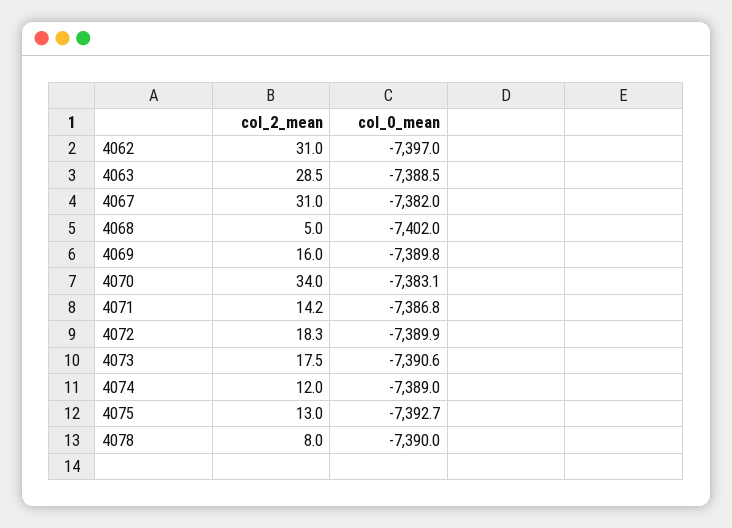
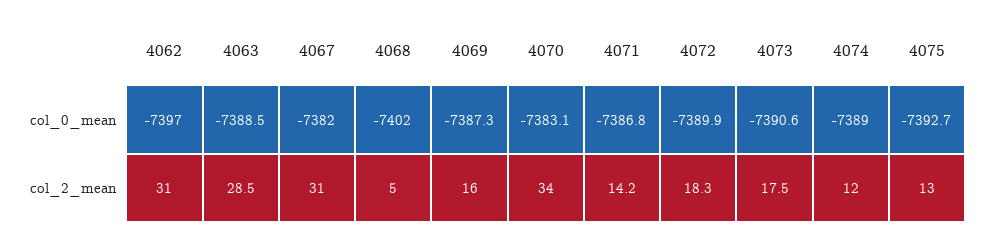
col_0_mean, 4069: -7389.8 -> -7387.3
col_2_mean, 4078: 8 -> none
col_0_mean, 4078: -7390 -> none

